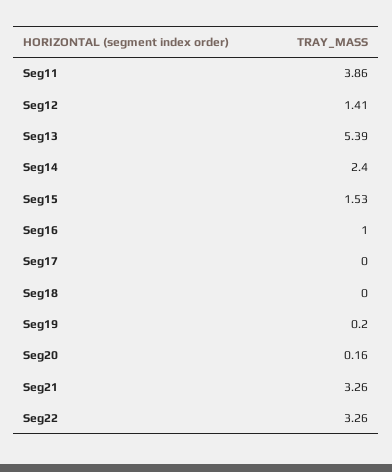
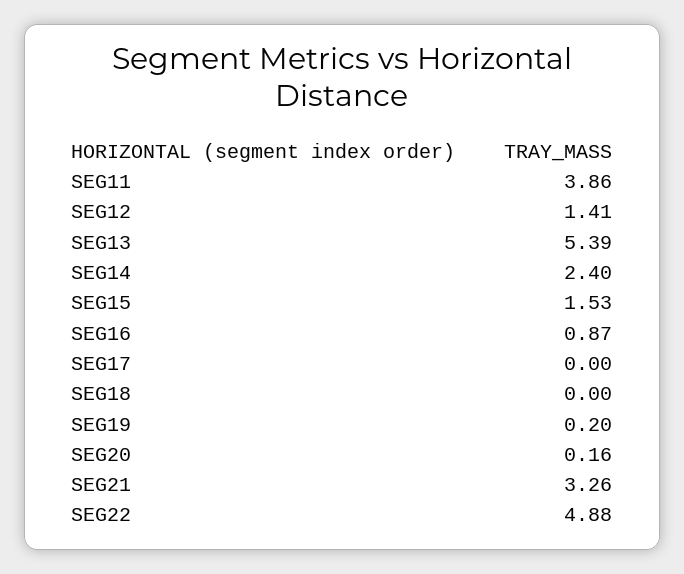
Seg16: 1 -> 0.87
Seg22: 3.26 -> 4.88

